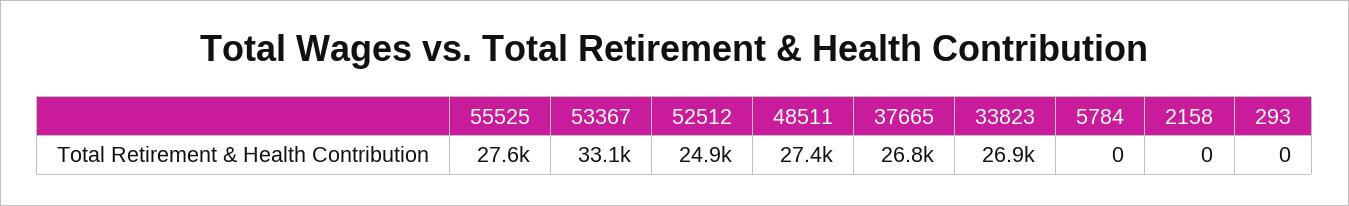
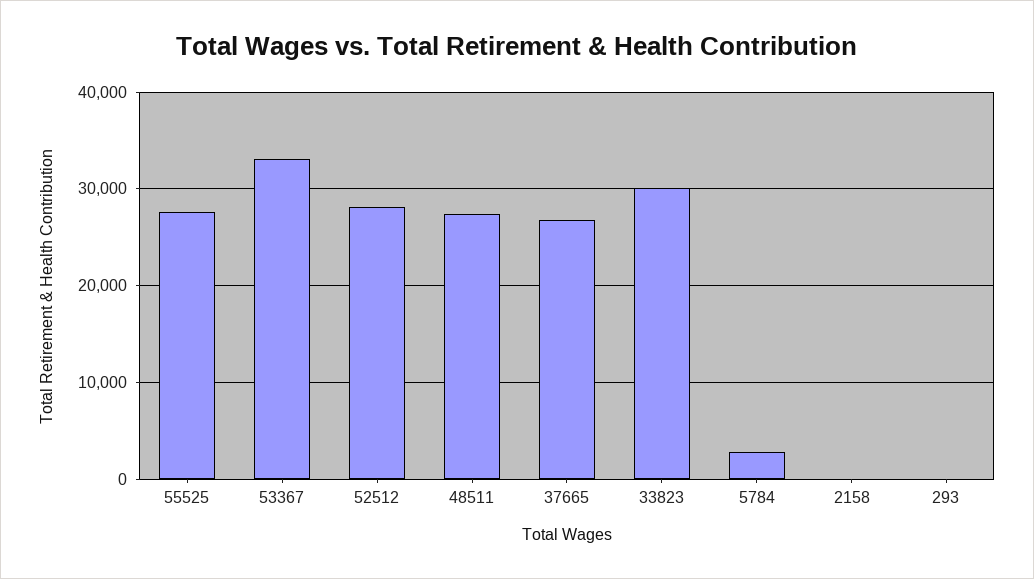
52512: 24900 -> 28000
33823: 26900 -> 30000
5784: 0 -> 3000

